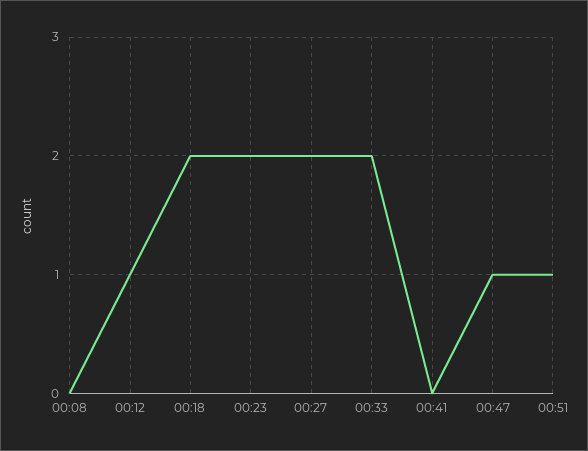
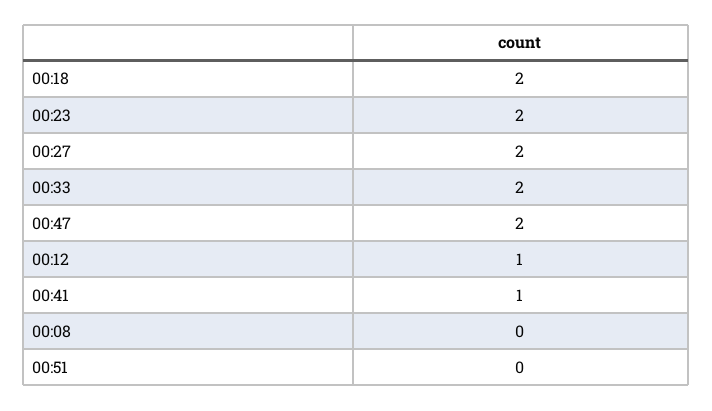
00:41: 0 -> 1
00:47: 1 -> 2
00:51: 1 -> 0

